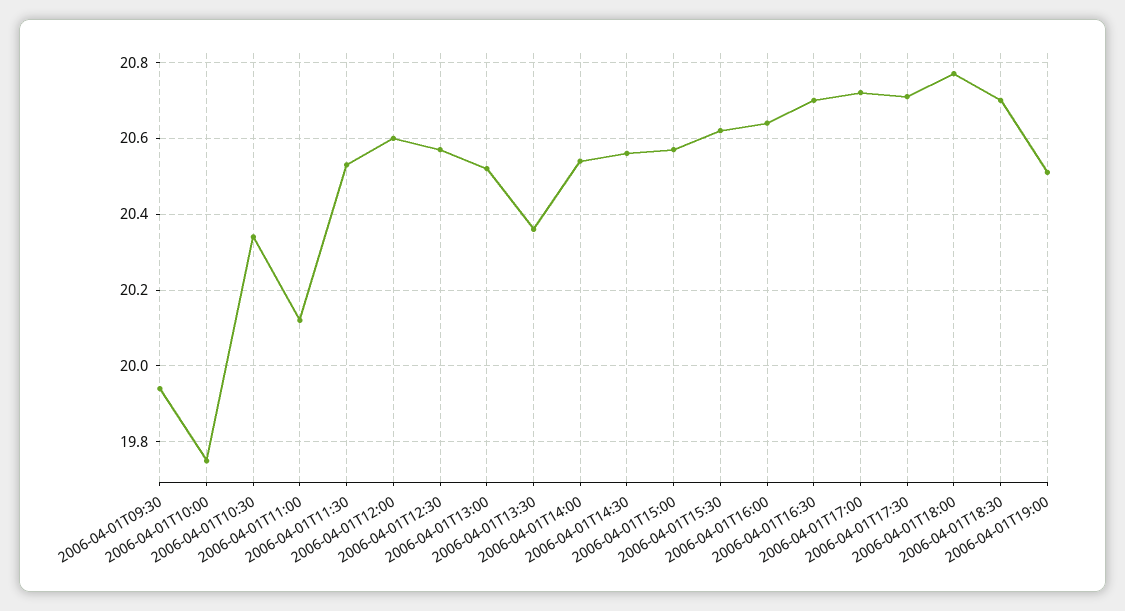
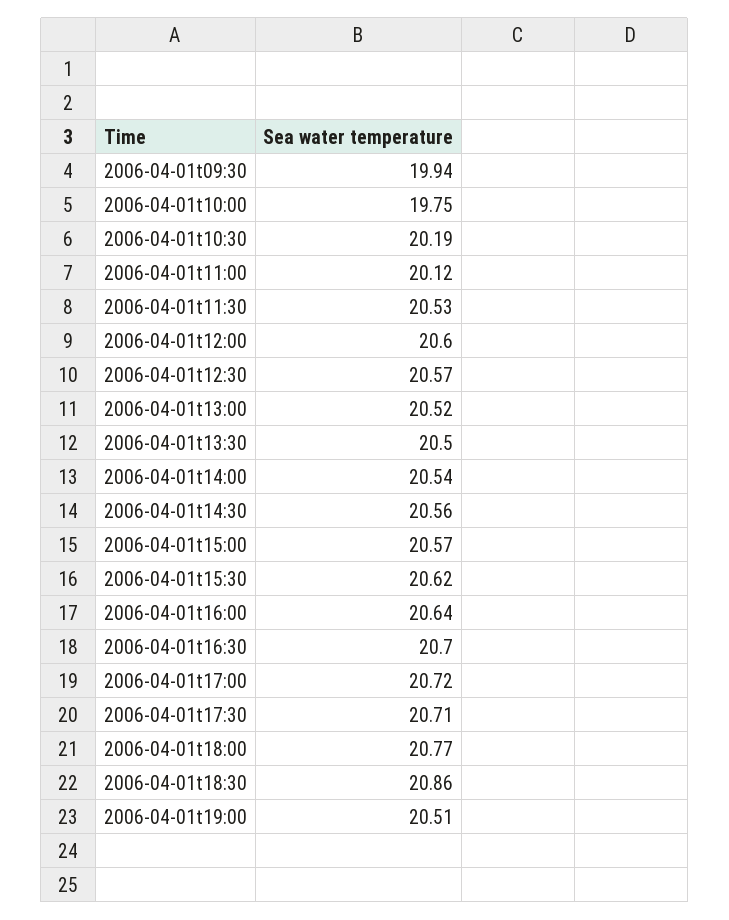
2006-04-01T10:30: 20.35 -> 20.19
2006-04-01T13:30: 20.35 -> 20.5
2006-04-01T18:30: 20.7 -> 20.86

